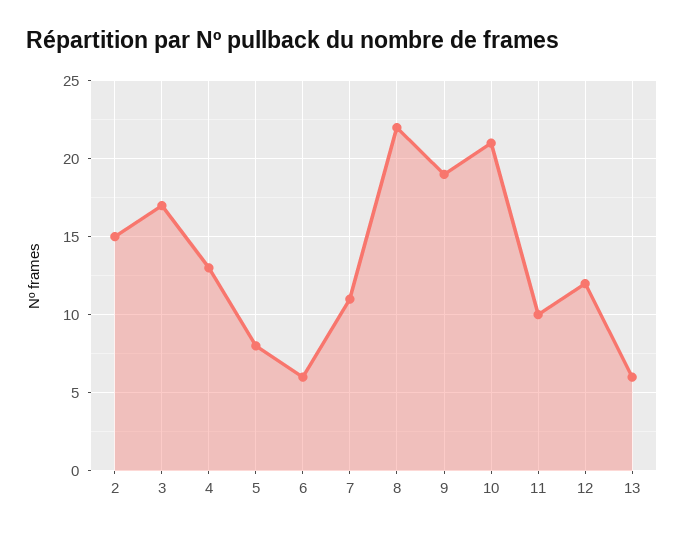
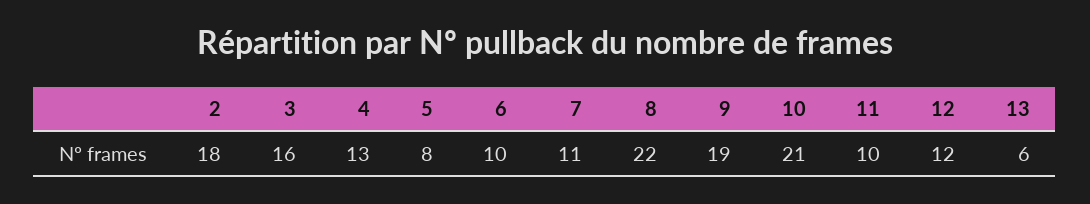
2: 15 -> 18
3: 17 -> 16
6: 6 -> 10

